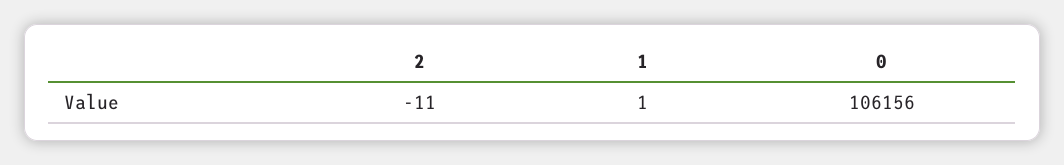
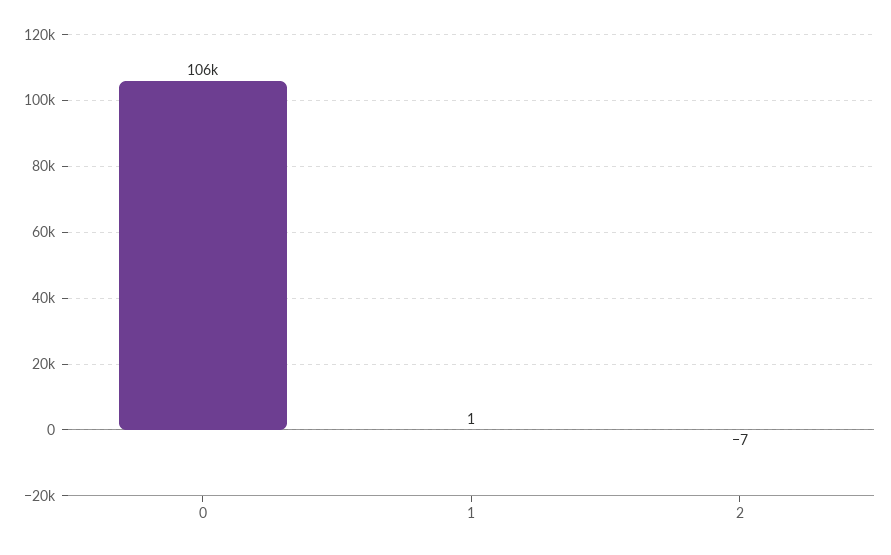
2: -11 -> -7

